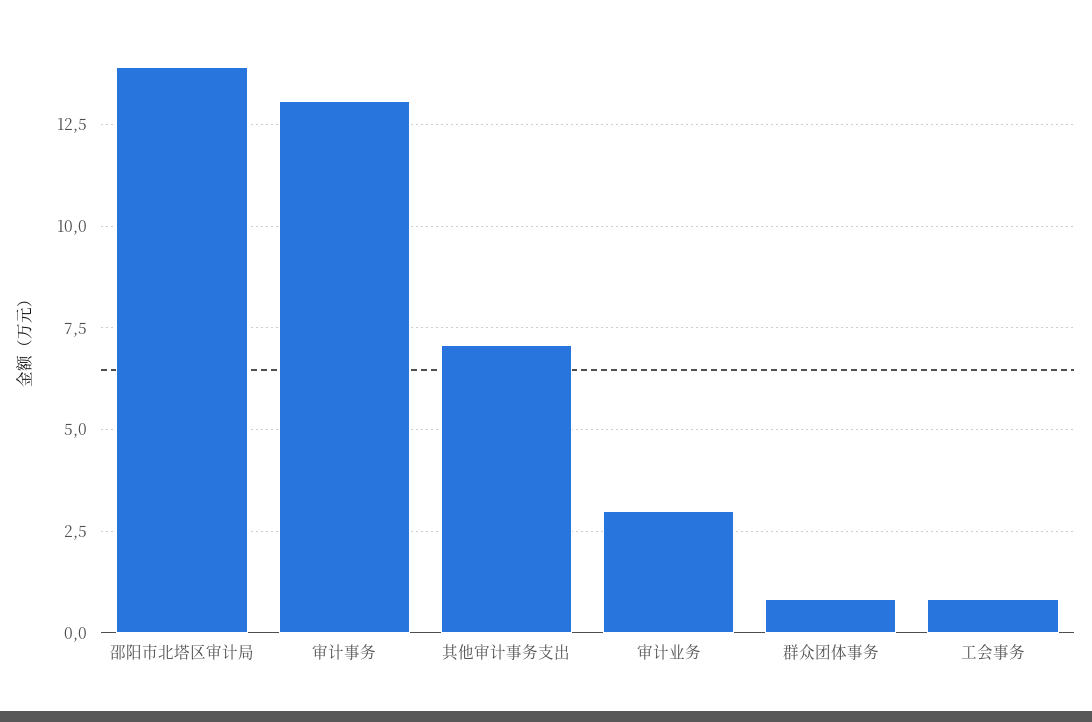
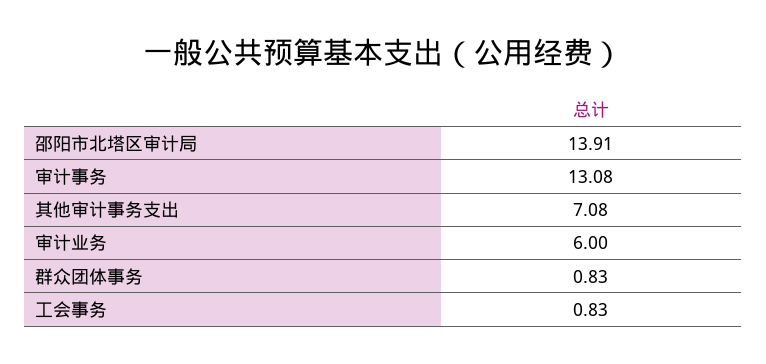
审计业务: 3 -> 6

